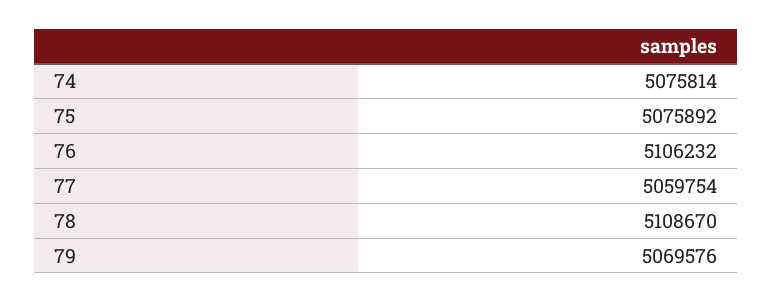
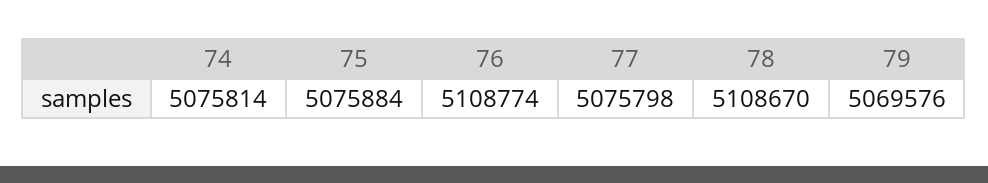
75: 5075892 -> 5075884
76: 5106232 -> 5108774
77: 5059754 -> 5075798

